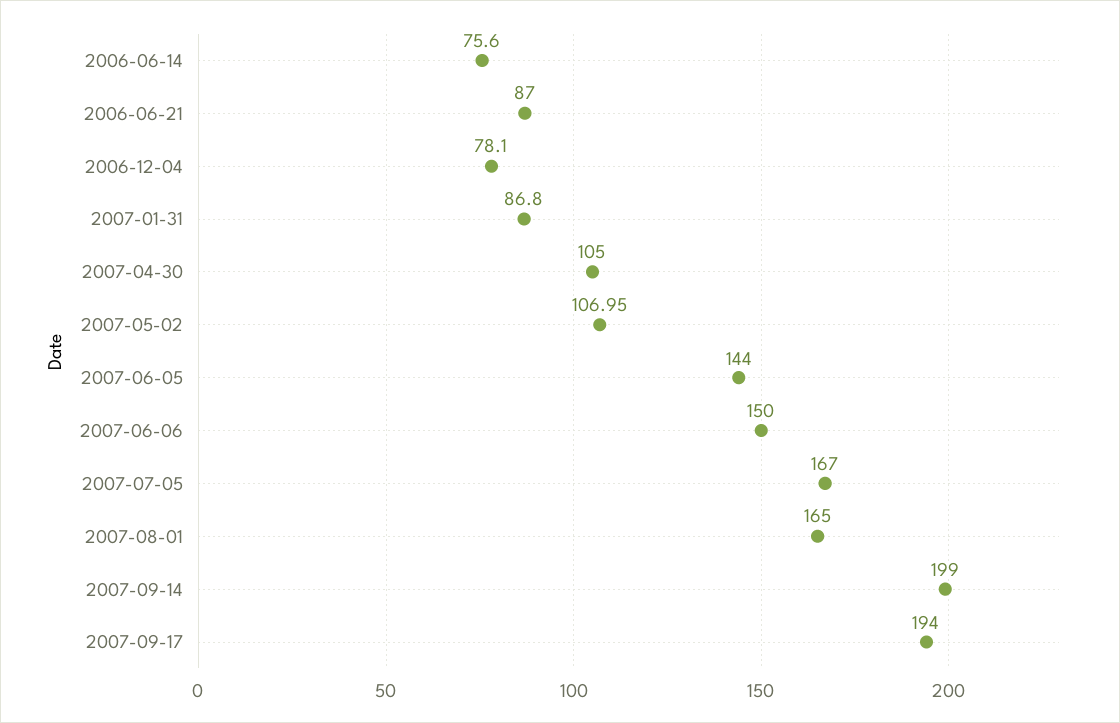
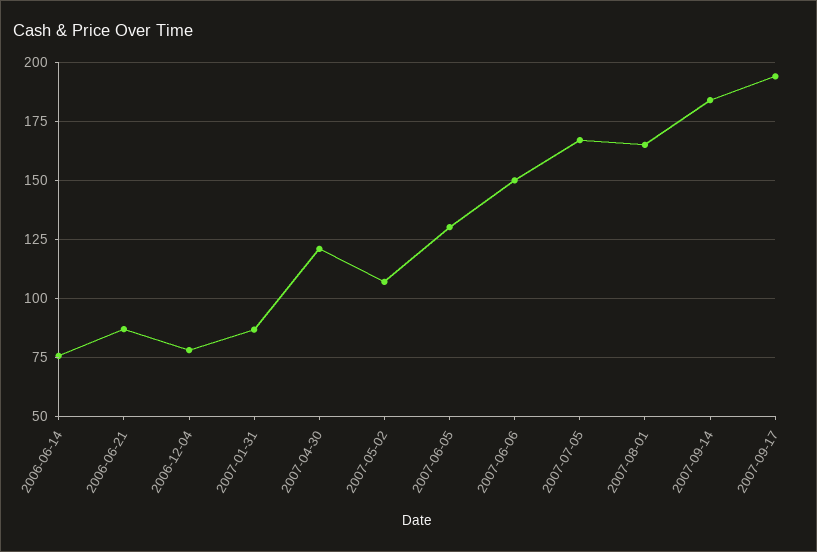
2007-04-30: 105 -> 120
2007-06-05: 144 -> 130
2007-09-14: 199 -> 185

